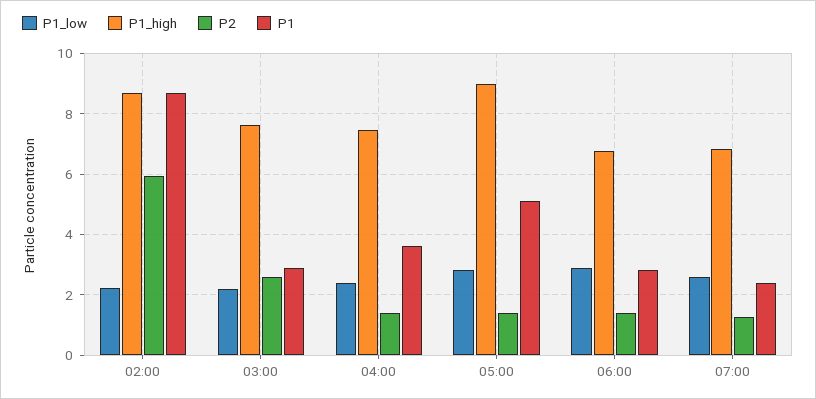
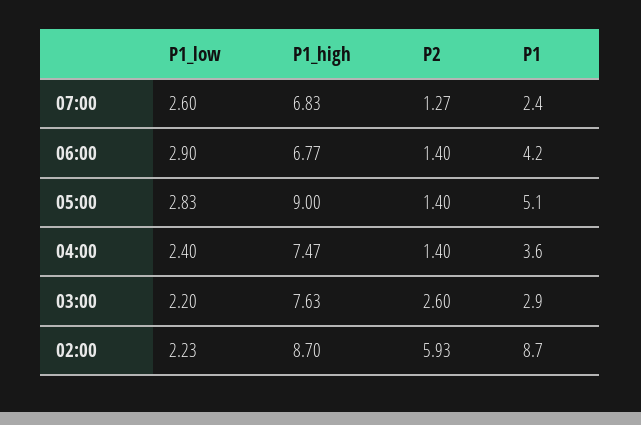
P1, 06:00: 2.8 -> 4.2

